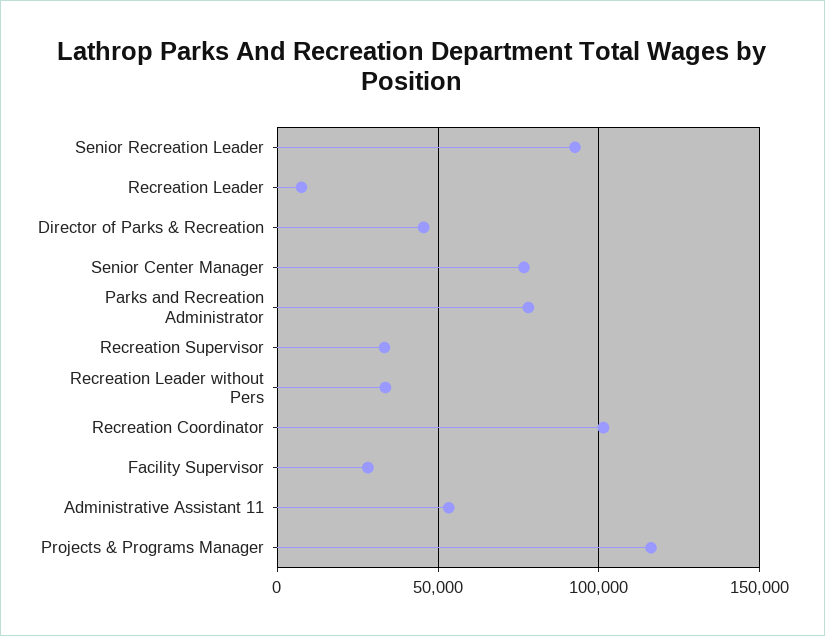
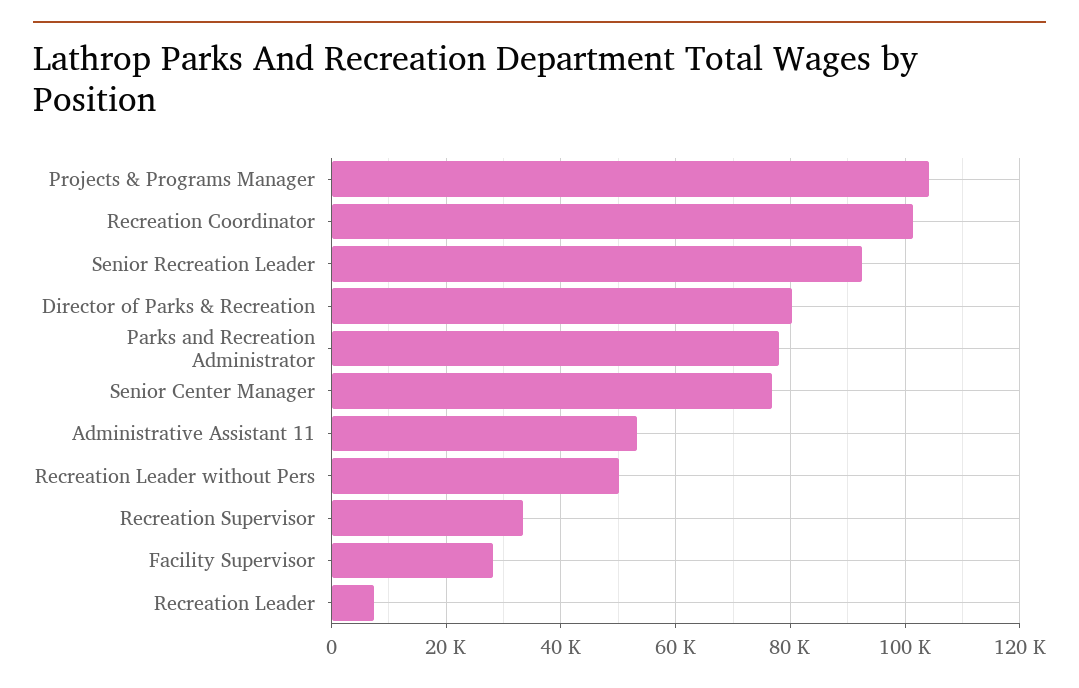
Director of Parks & Recreation: 45000 -> 80000
Recreation Leader without Pers: 35000 -> 50000
Projects & Programs Manager: 115000 -> 104000

